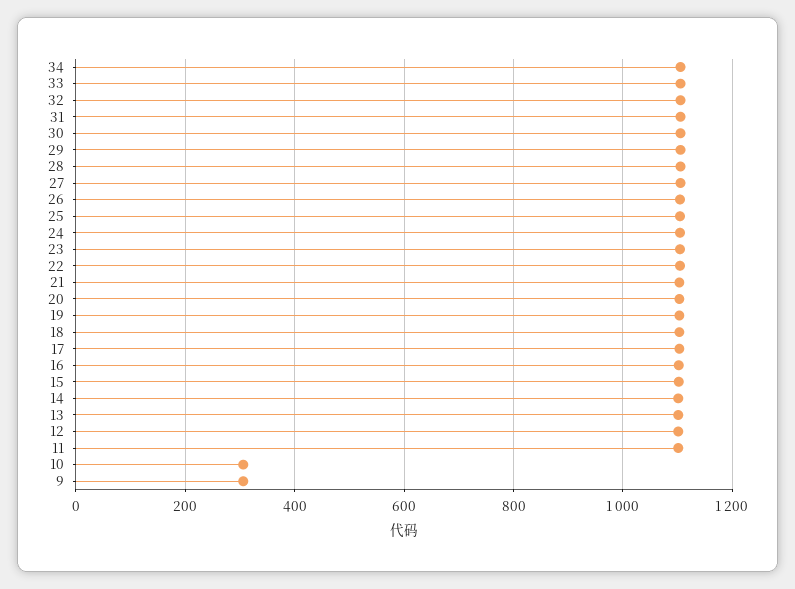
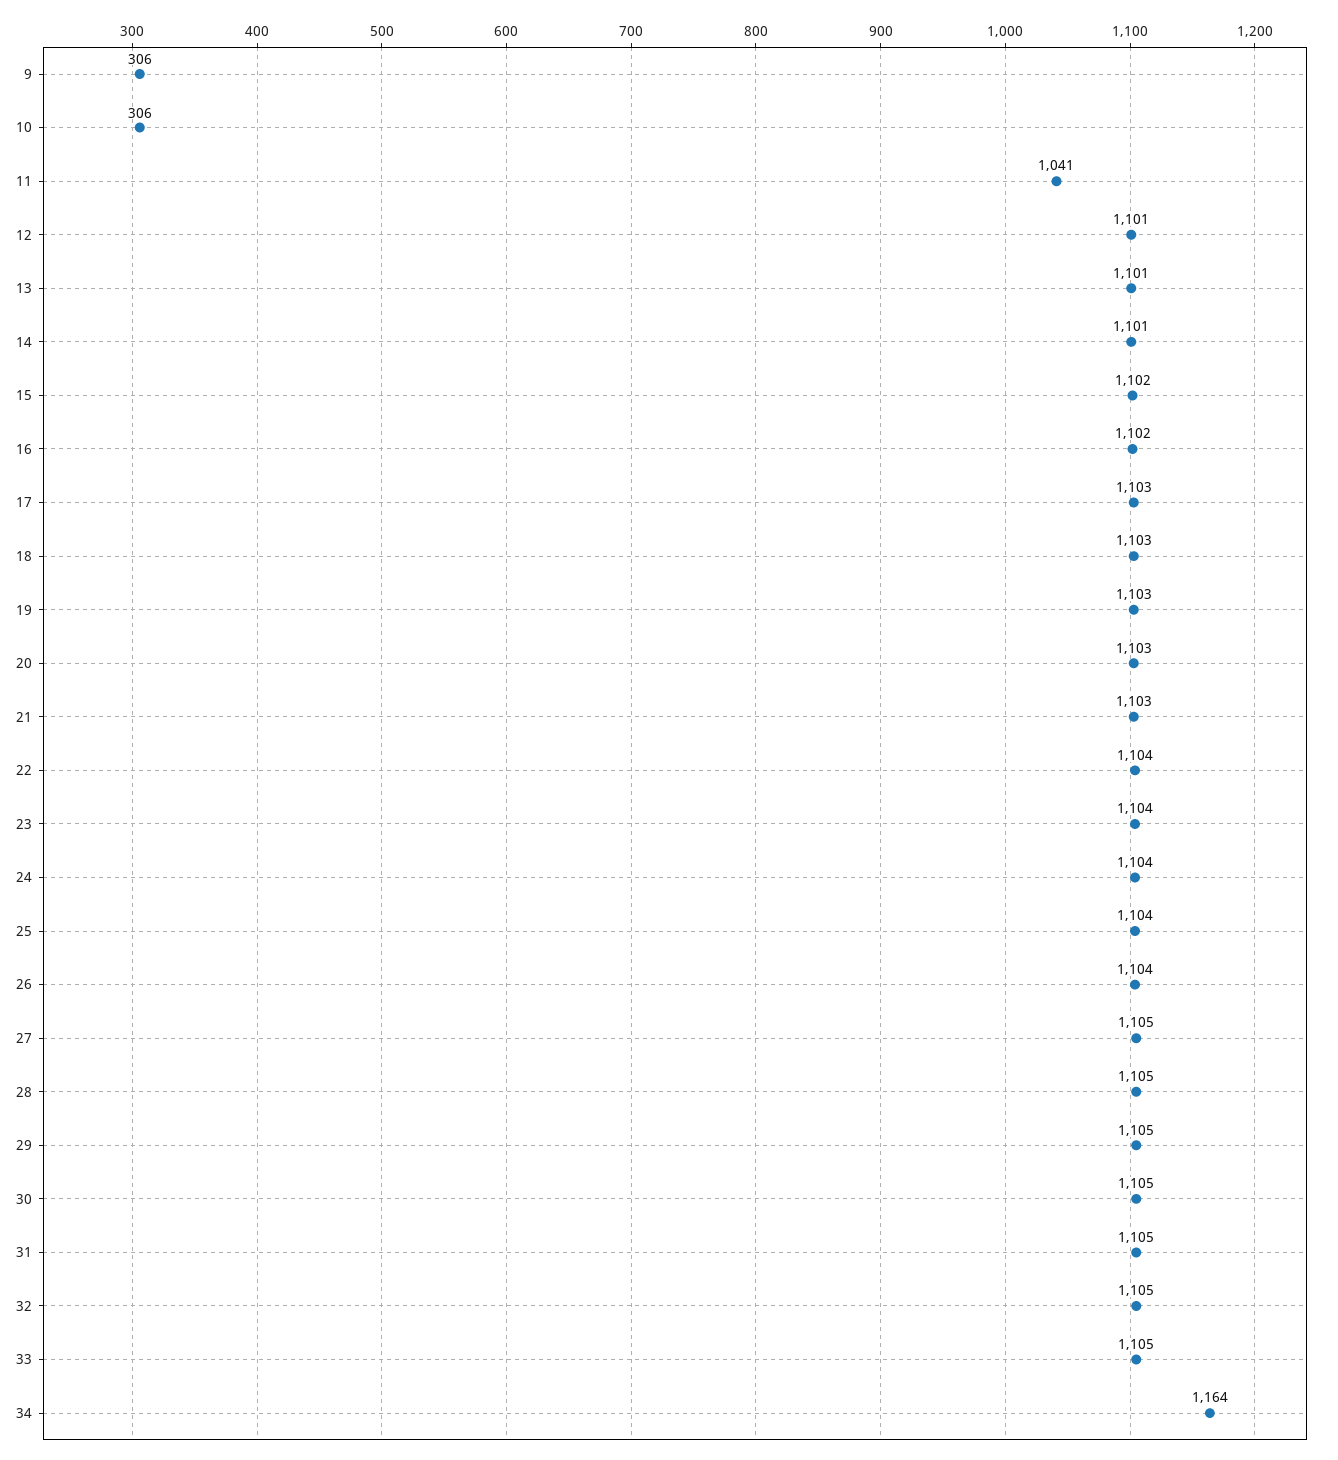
34: 1100 -> 1164
11: 1100 -> 1041

